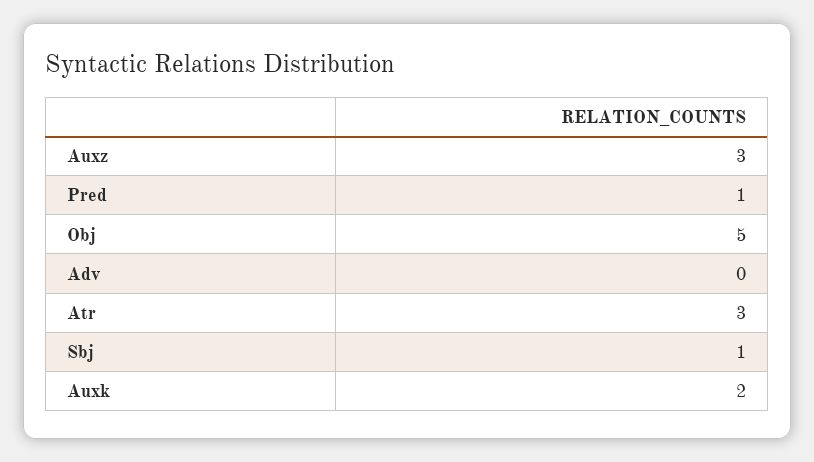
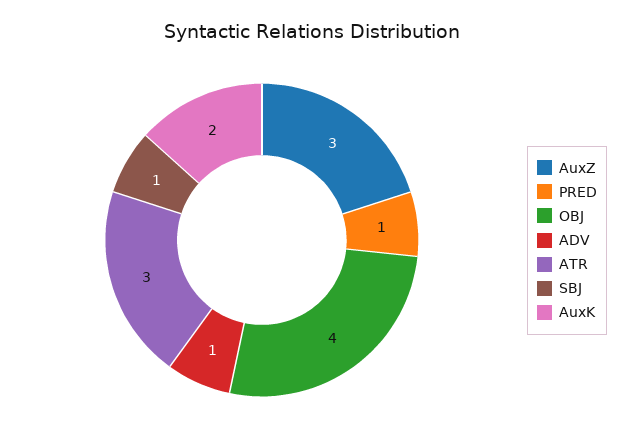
Obj: 5 -> 4
Adv: 0 -> 1

